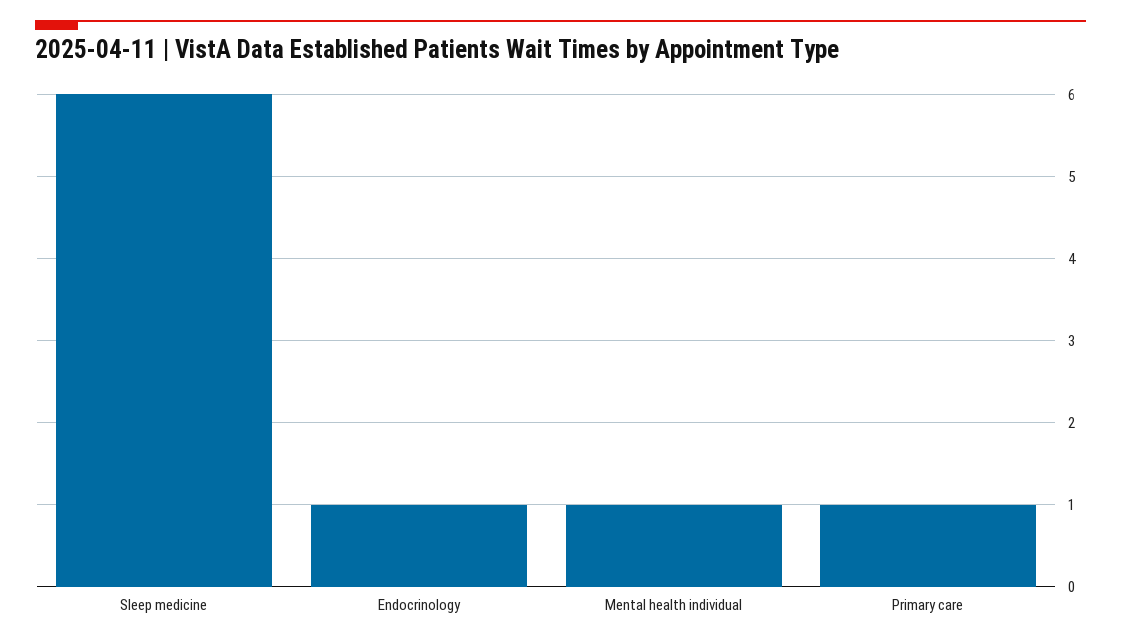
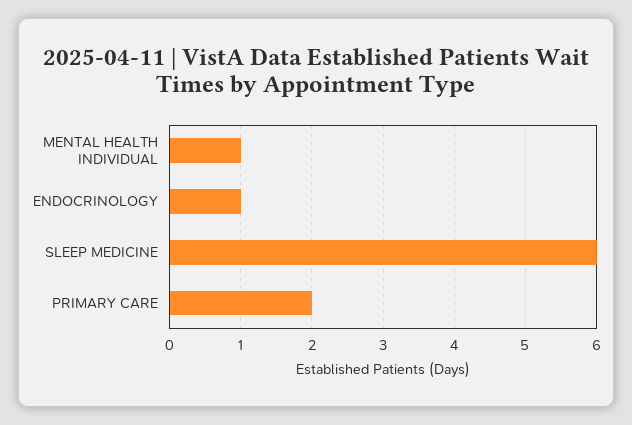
Primary care: 1 -> 2

